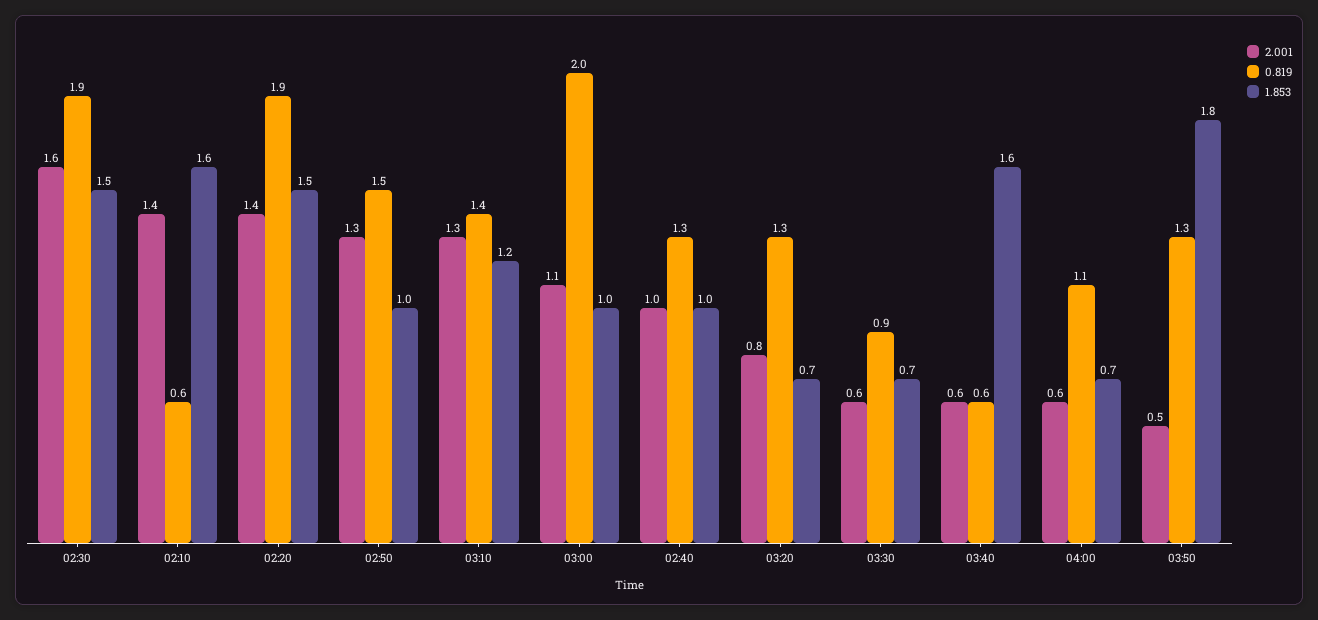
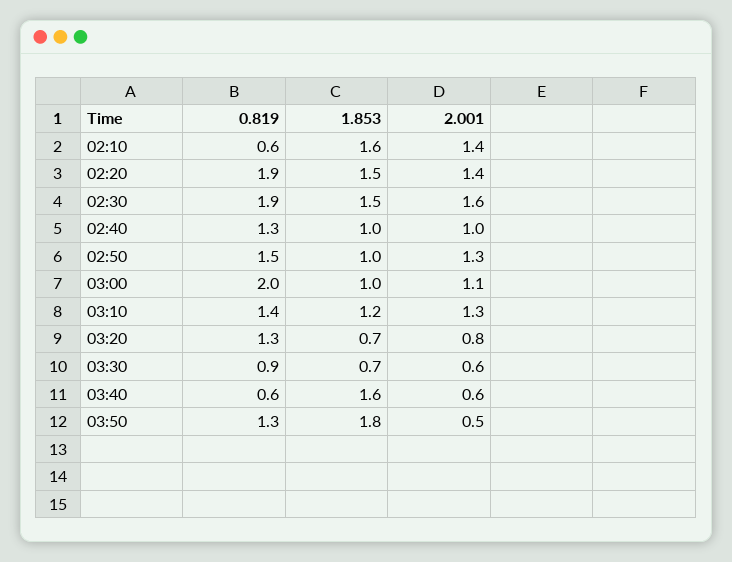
2.001, 04:00: 0.6 -> none
0.819, 04:00: 1.1 -> none
1.853, 04:00: 0.7 -> none

